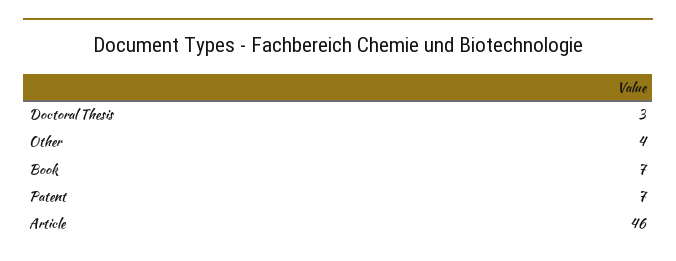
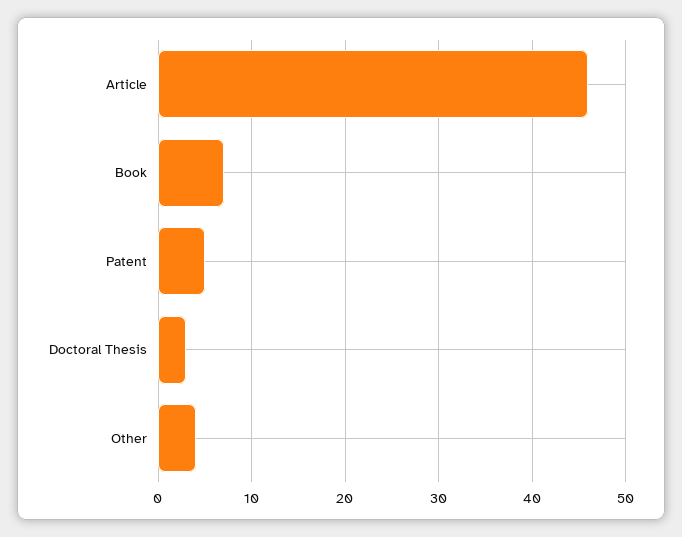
Patent: 7 -> 5

